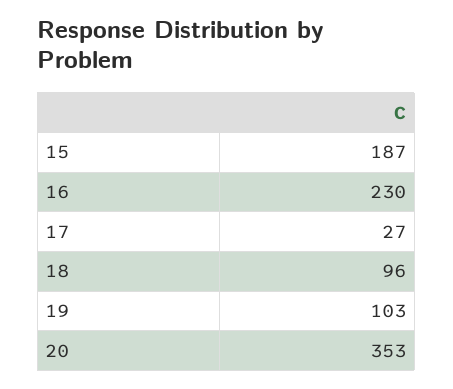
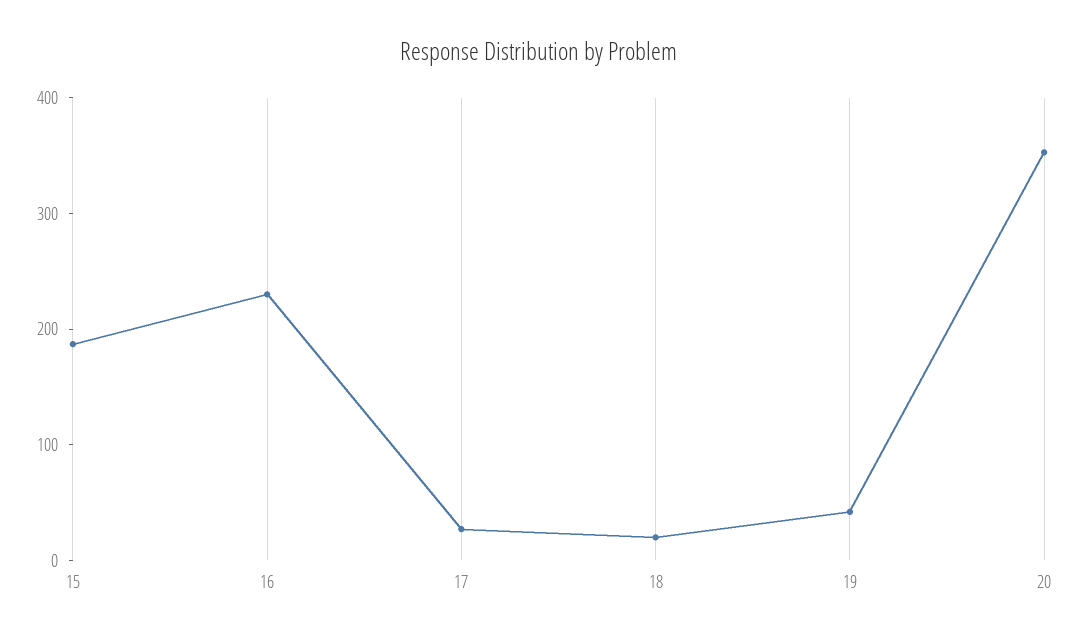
18: 96 -> 20
19: 103 -> 40

